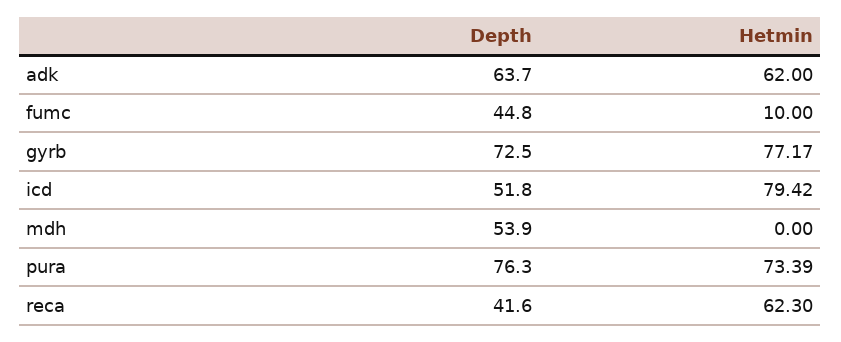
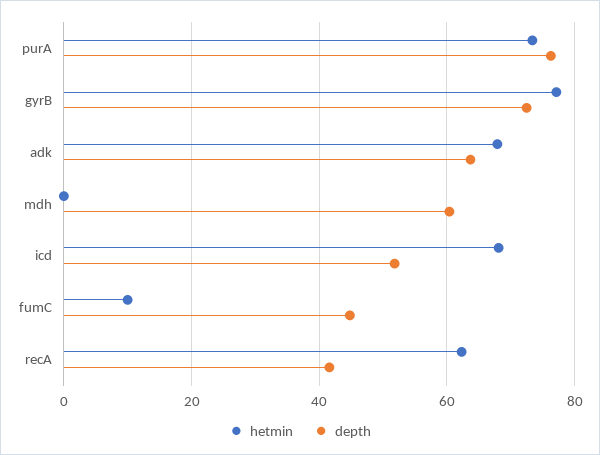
Hetmin, adk: 62 -> 68
Hetmin, icd: 79.42 -> 68
Depth, mdh: 53.9 -> 60

